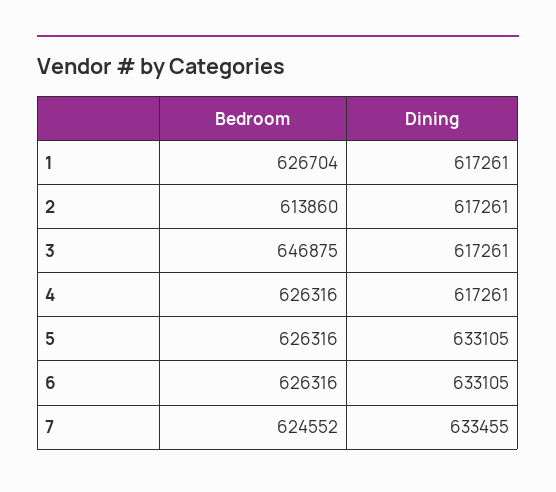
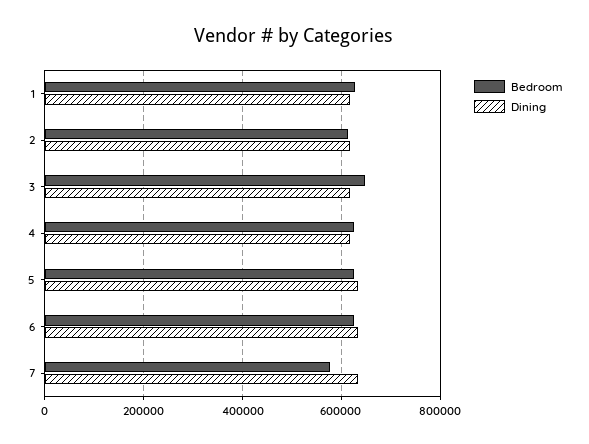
Bedroom, 7: 624552 -> 580000

